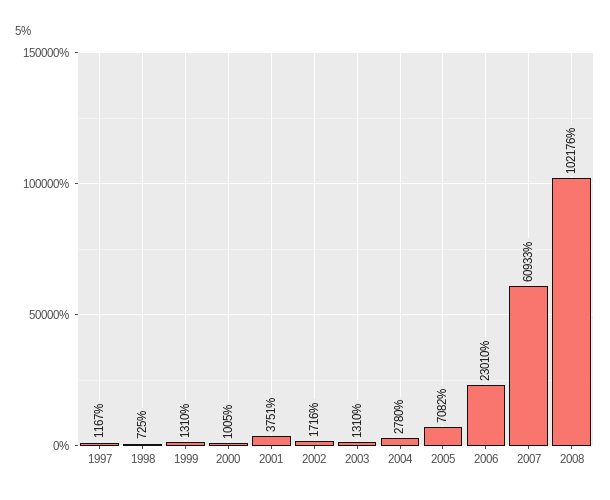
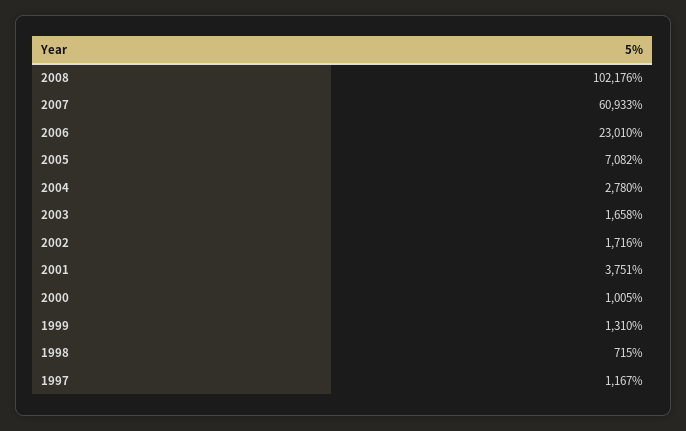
1998: 725 -> 715
2003: 1310 -> 1658

